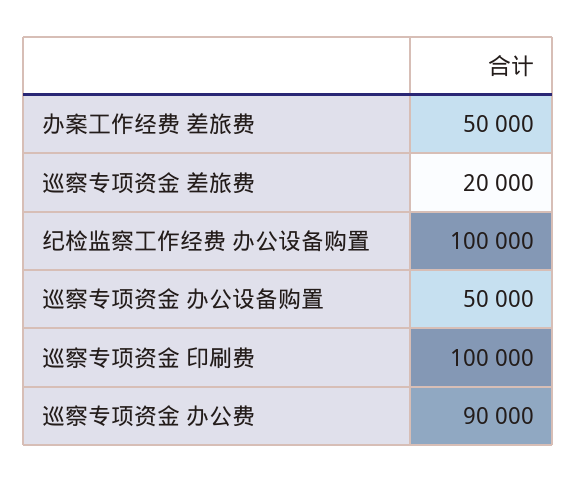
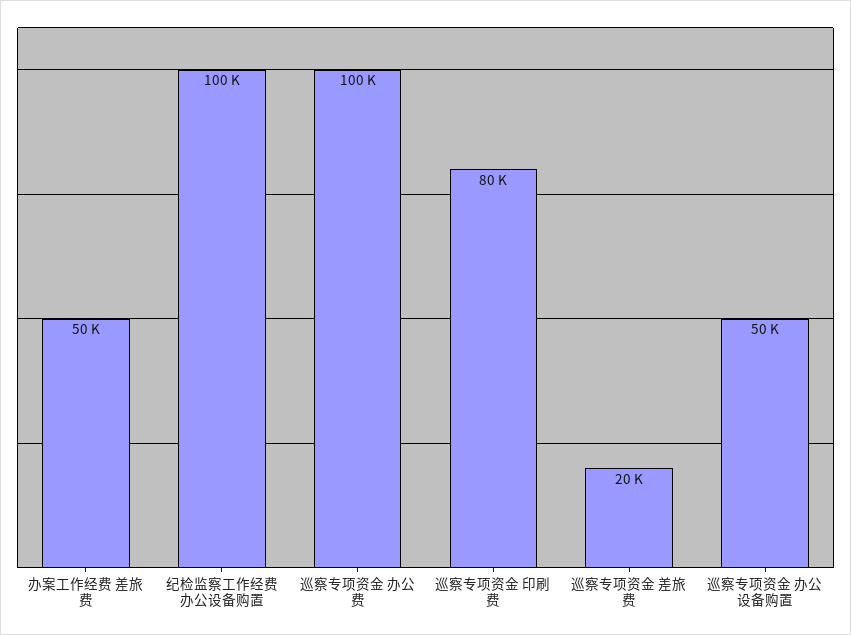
巡察专项资金 印刷费: 100000 -> 80000
巡察专项资金 办公费: 90000 -> 100000

